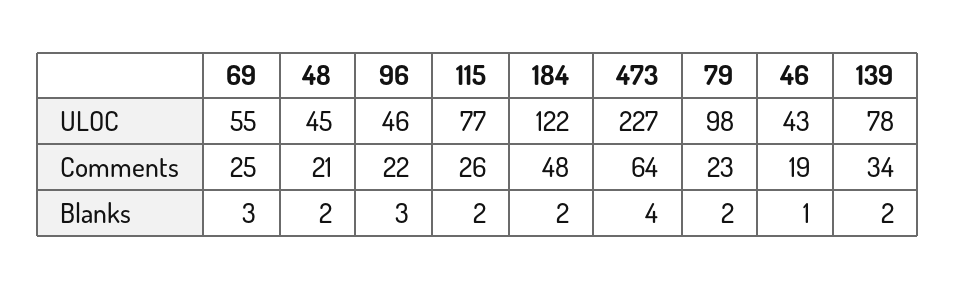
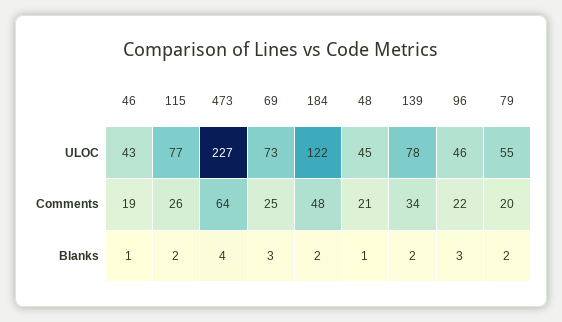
69, ULOC: 55 -> 73
79, ULOC: 98 -> 55
79, Comments: 23 -> 20
48, Blanks: 2 -> 1

